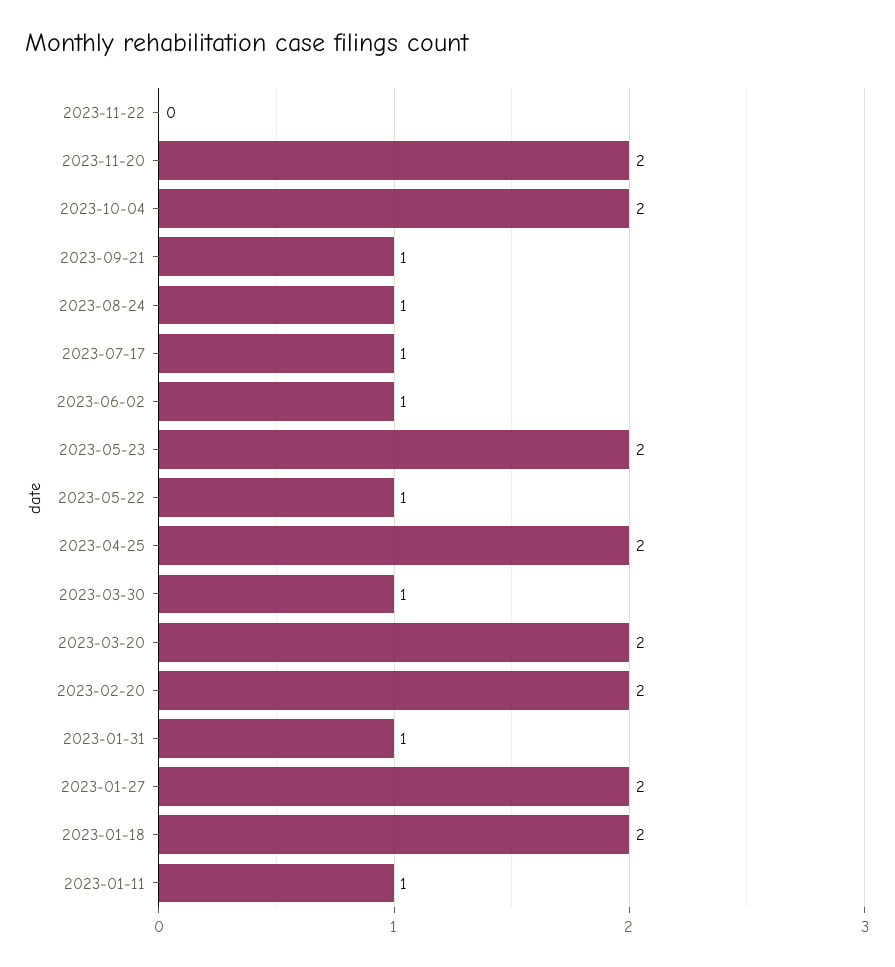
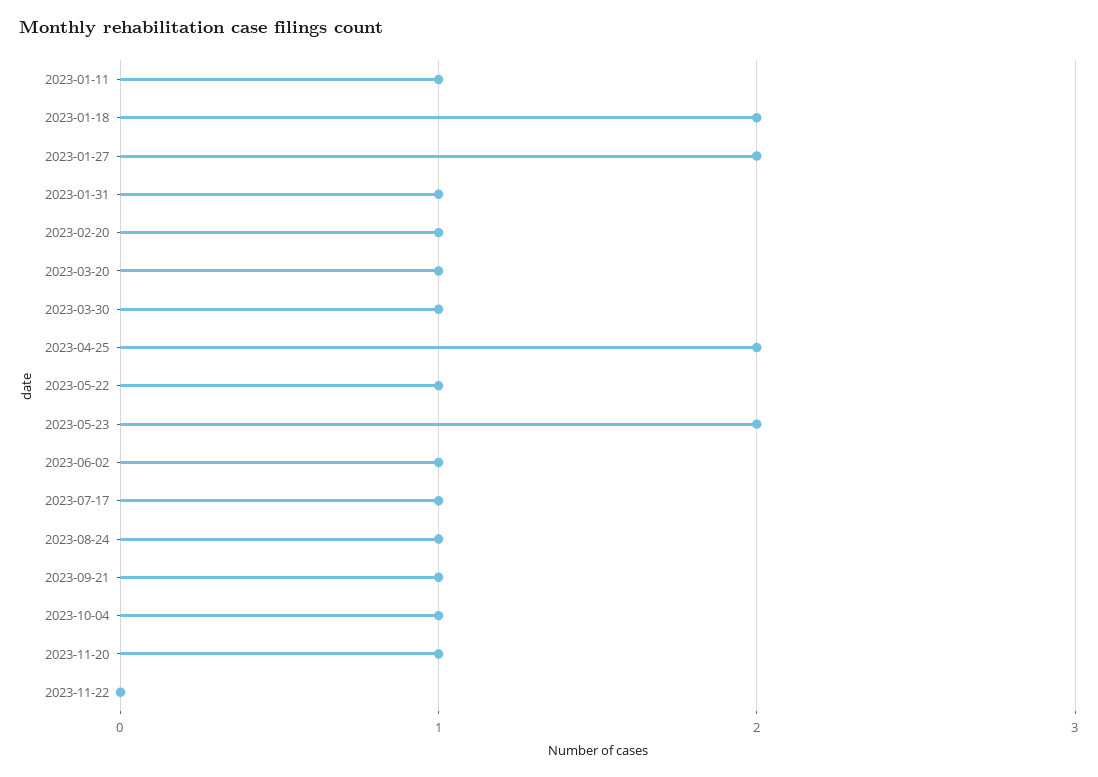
2023-11-20: 2 -> 1
2023-10-04: 2 -> 1
2023-03-20: 2 -> 1
2023-02-20: 2 -> 1

